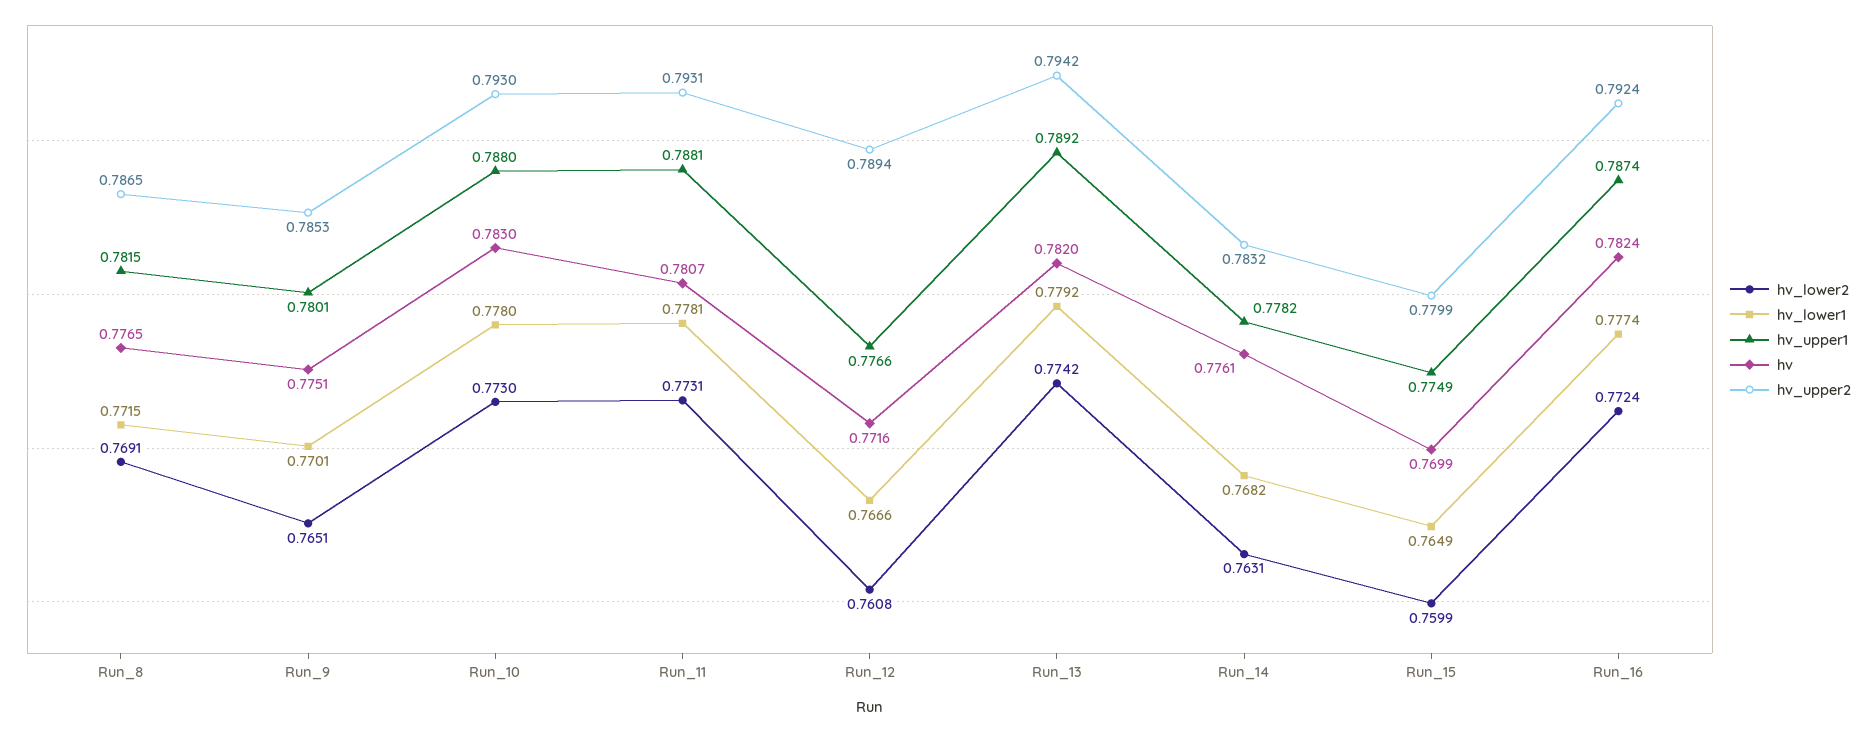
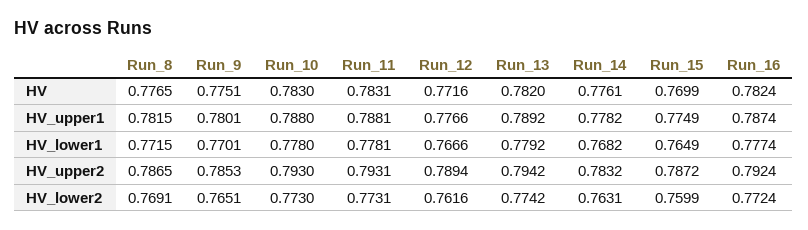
hv, Run_11: 0.7807 -> 0.7831
hv_lower2, Run_12: 0.7608 -> 0.7616
hv_upper2, Run_15: 0.7799 -> 0.7872

